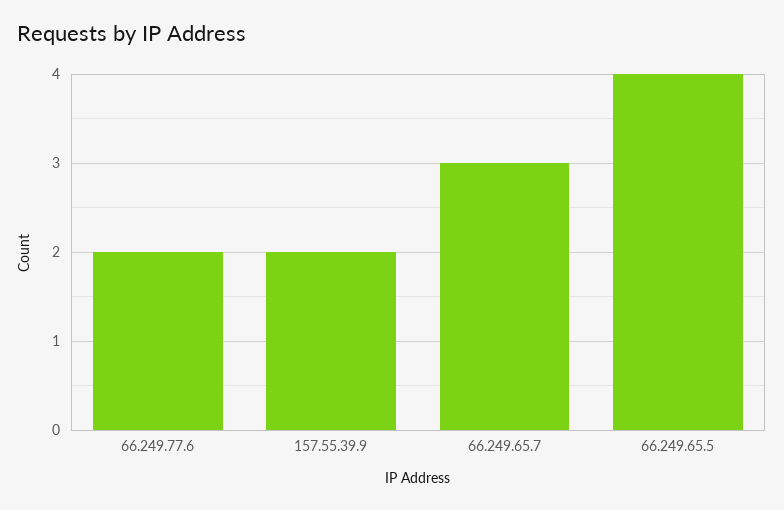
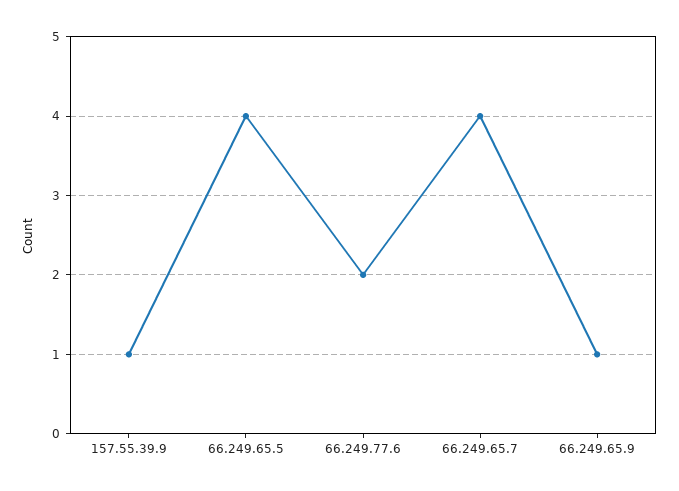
157.55.39.9: 2 -> 1
66.249.65.7: 3 -> 4
66.249.65.9: none -> 1

